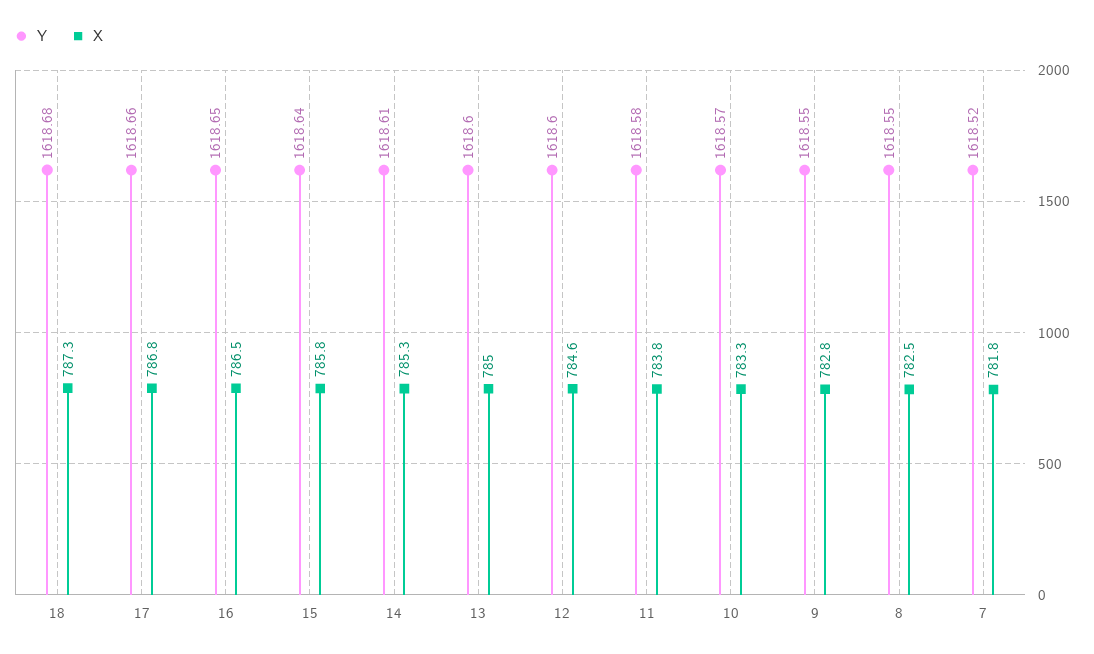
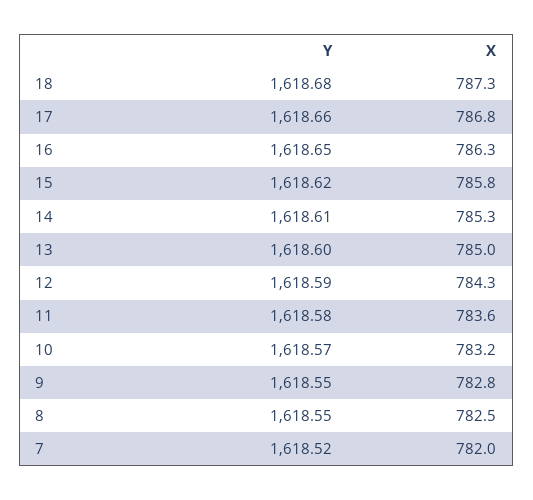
X, 16: 786.5 -> 786.3
Y, 15: 1618.64 -> 1618.62
Y, 12: 1618.6 -> 1618.59
X, 12: 784.6 -> 784.3
X, 11: 783.8 -> 783.6
X, 10: 783.3 -> 783.2
X, 7: 781.8 -> 782

